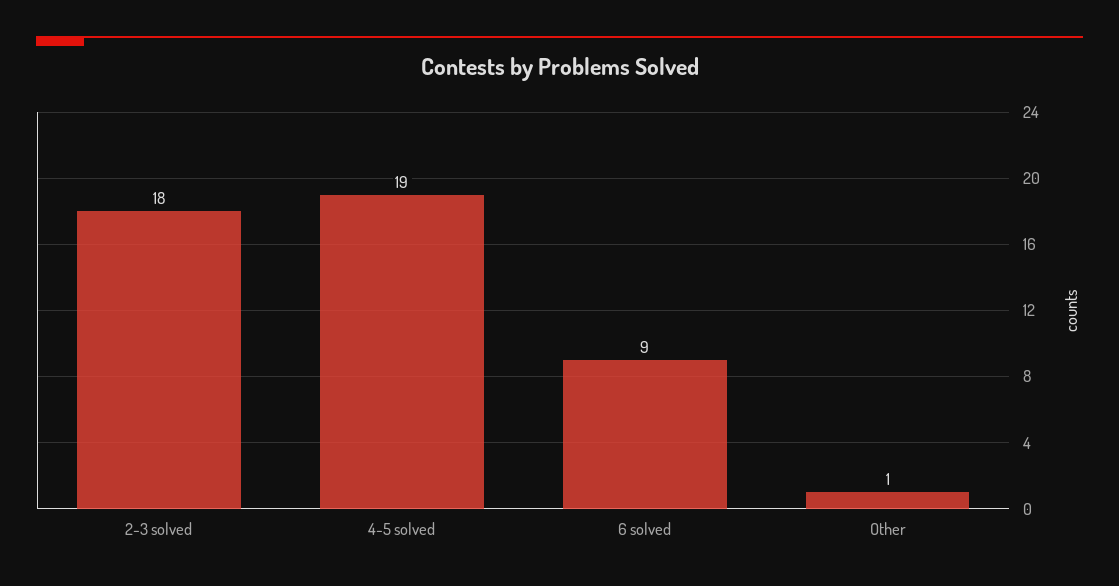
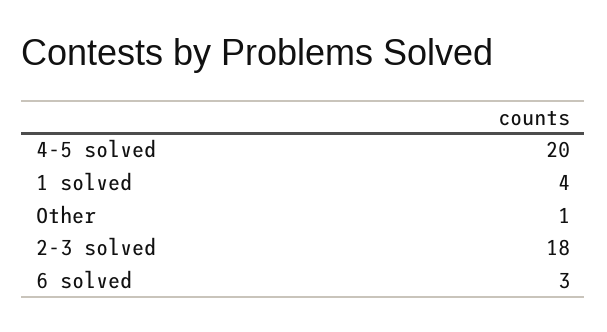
4-5 solved: 19 -> 20
6 solved: 9 -> 3
1 solved: none -> 4

